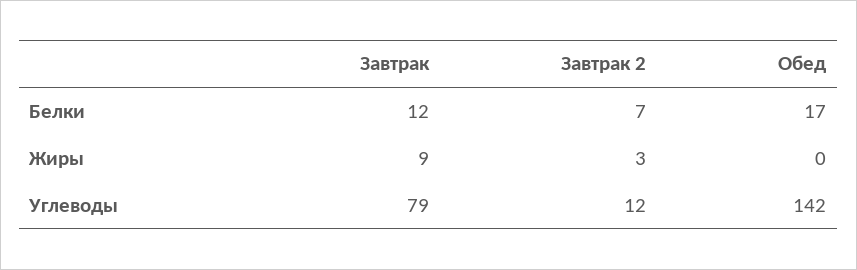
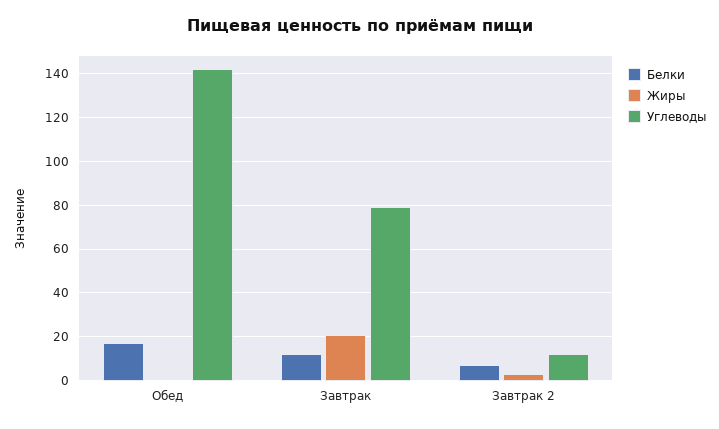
Жиры, Завтрак: 9 -> 20

